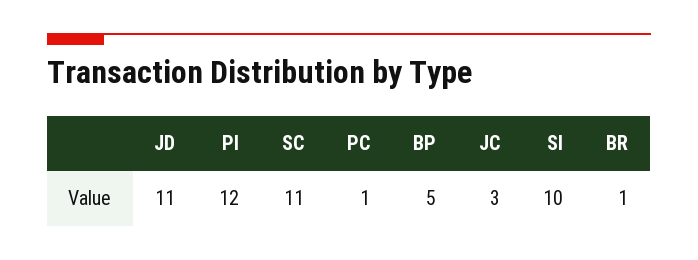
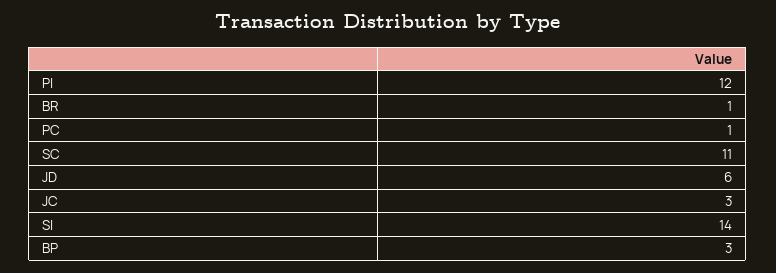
JD: 11 -> 6
BP: 5 -> 3
SI: 10 -> 14

